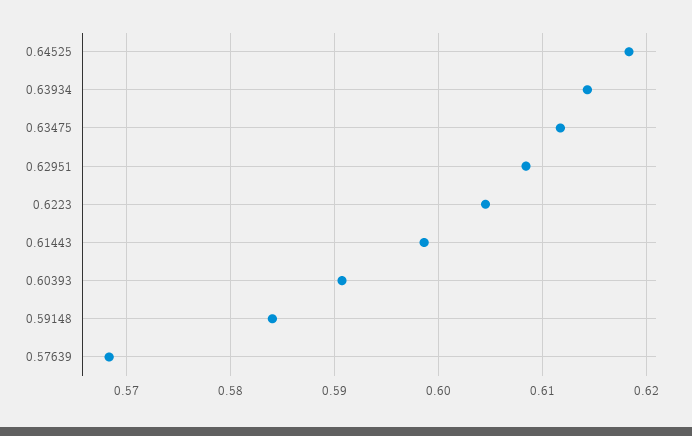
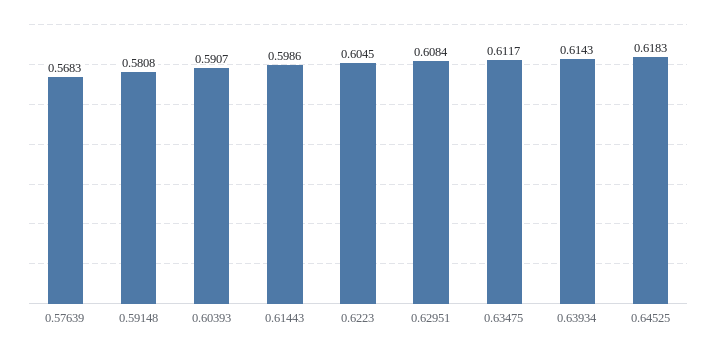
0.59148: 0.584 -> 0.5808

